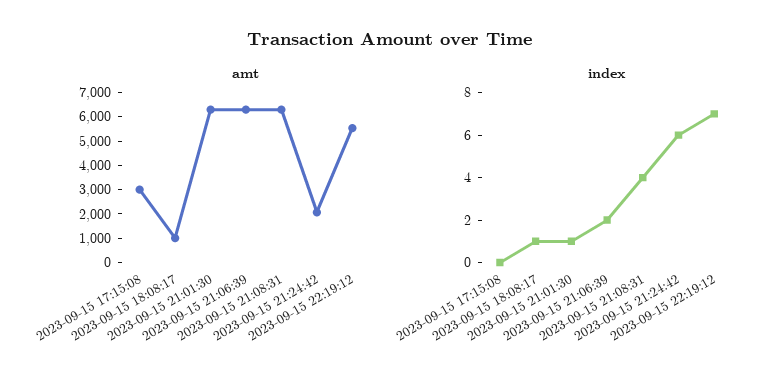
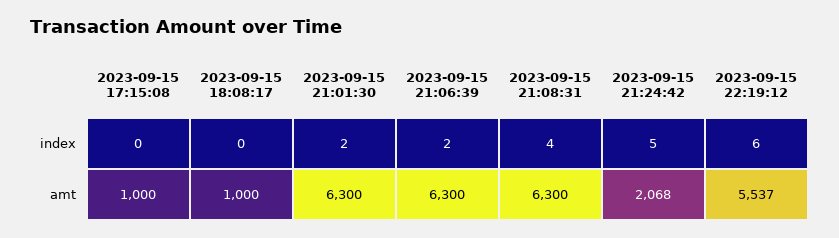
amt, 2023-09-15 17:15:08: 3000 -> 1000
index, 2023-09-15 18:08:17: 1 -> 0
index, 2023-09-15 21:01:30: 1 -> 2
index, 2023-09-15 21:24:42: 6 -> 5
index, 2023-09-15 22:19:12: 7 -> 6

